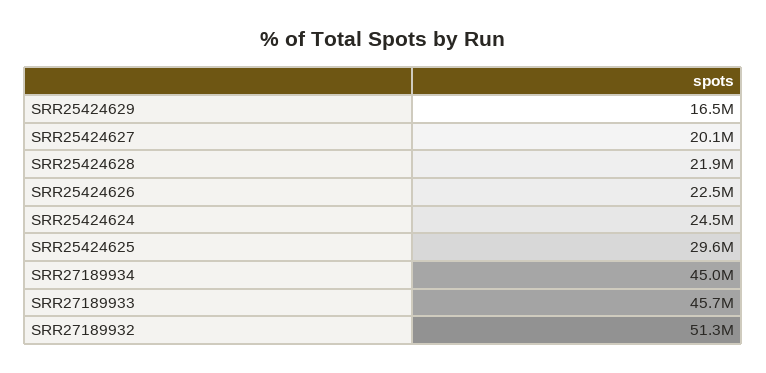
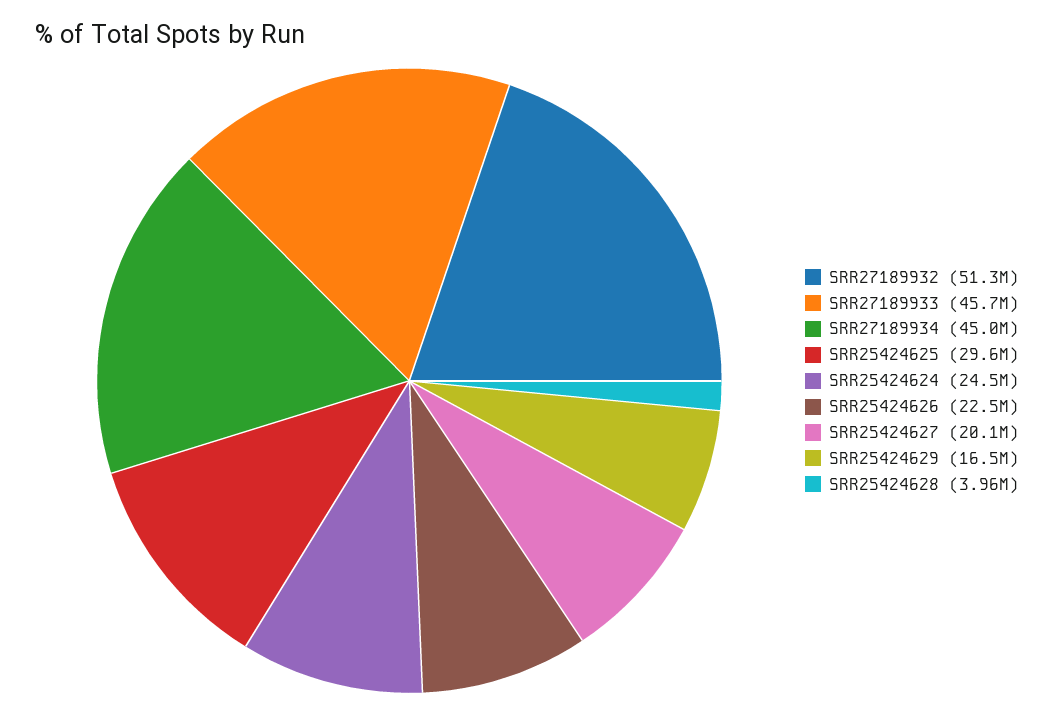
SRR25424628: 21900000 -> 3960000

